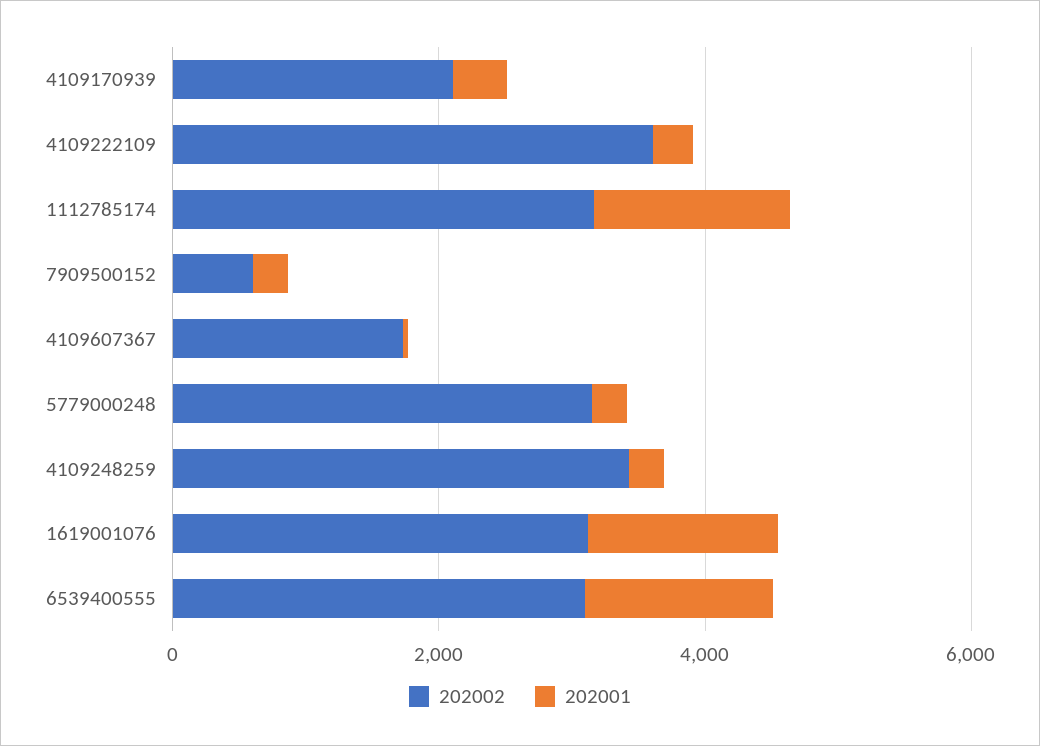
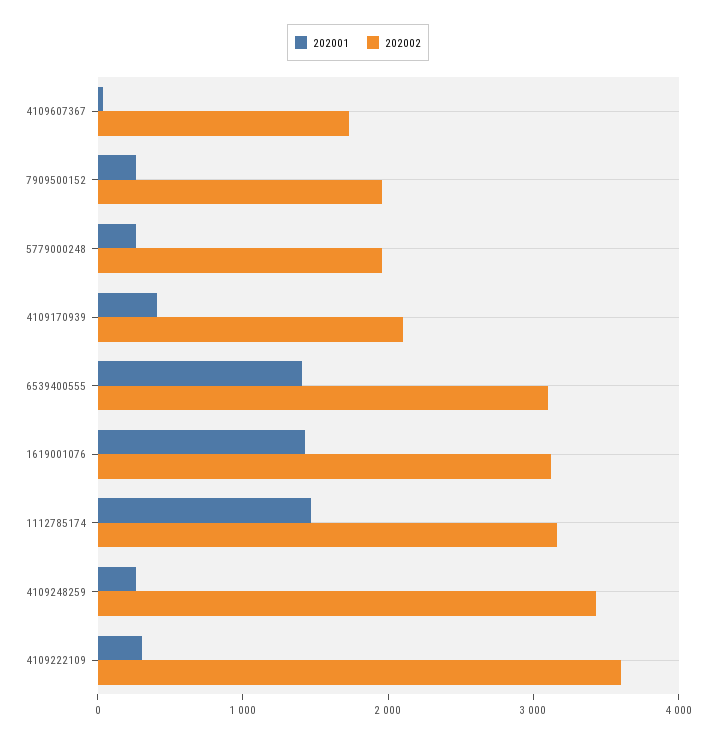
202002, 7909500152: 500 -> 2000
202002, 5779000248: 3000 -> 2000

